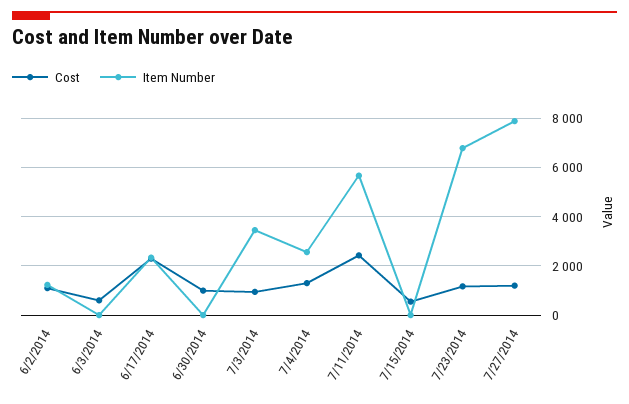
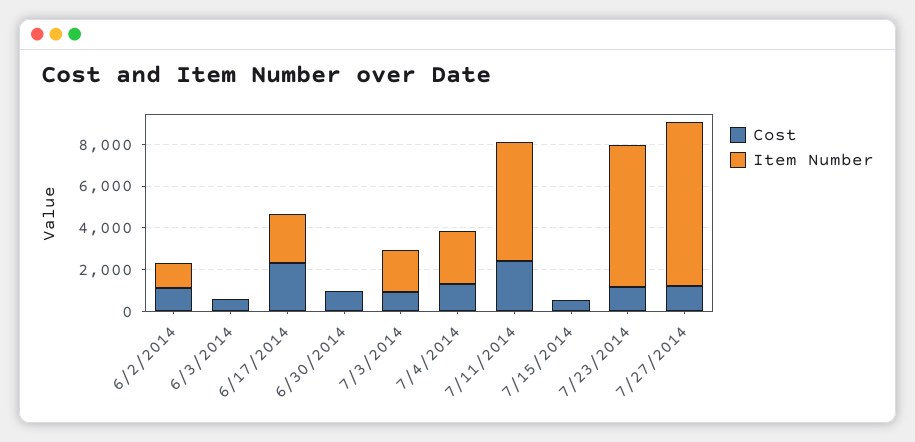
Item Number, 7/3/2014: 3500 -> 2000

